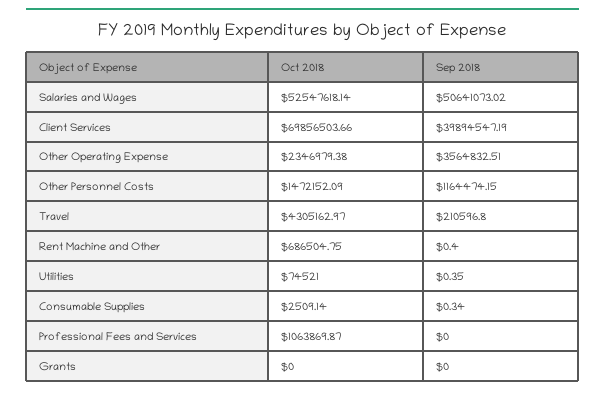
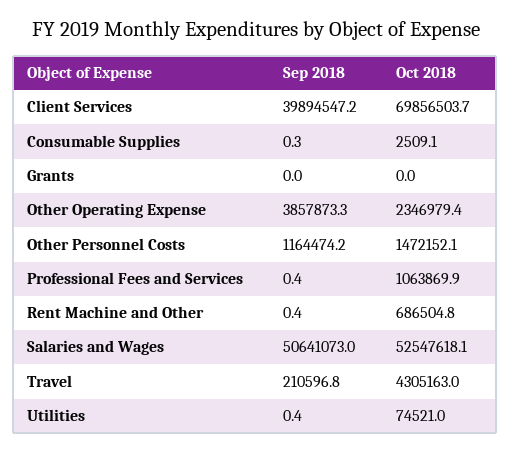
Sep 2018, Other Operating Expense: 3564832.51 -> 3857873.3
Sep 2018, Professional Fees and Services: 0 -> 0.4

